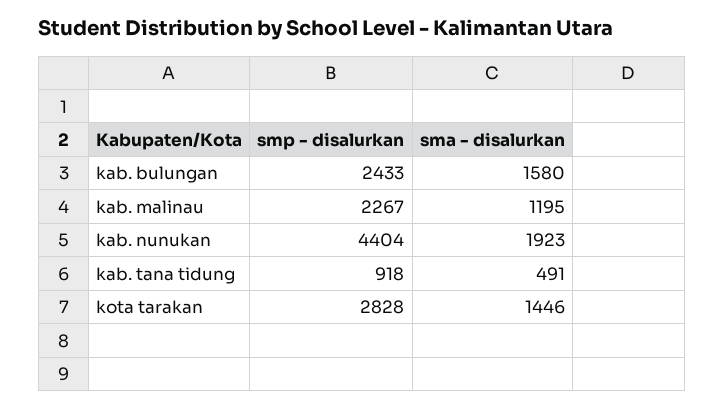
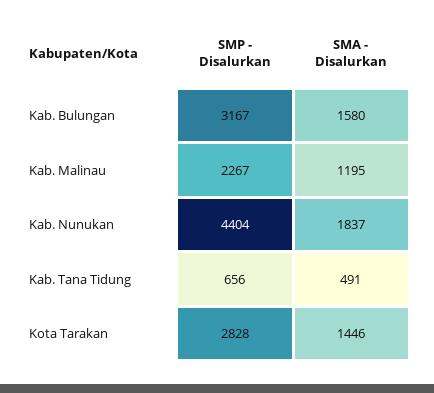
smp - disalurkan, kab. bulungan: 2433 -> 3167
sma - disalurkan, kab. nunukan: 1923 -> 1837
smp - disalurkan, kab. tana tidung: 918 -> 656

